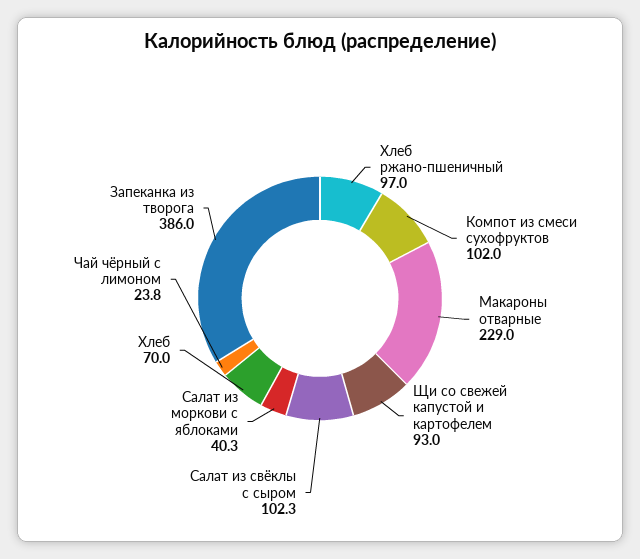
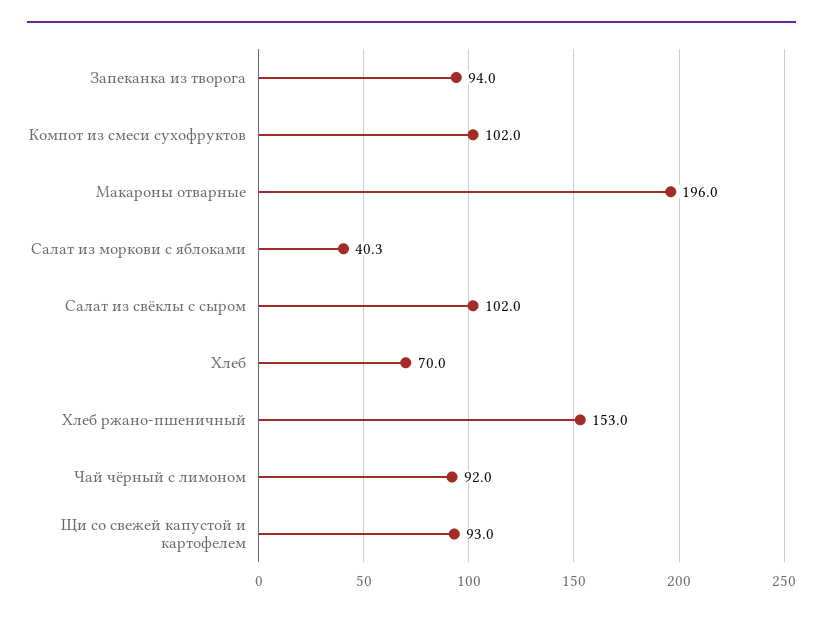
Хлеб ржано-пшеничный: 97 -> 153
Макароны отварные: 229 -> 196
Салат из свёклы с сыром: 102.3 -> 102
Чай чёрный с лимоном: 23.8 -> 92
Запеканка из творога: 386 -> 94

